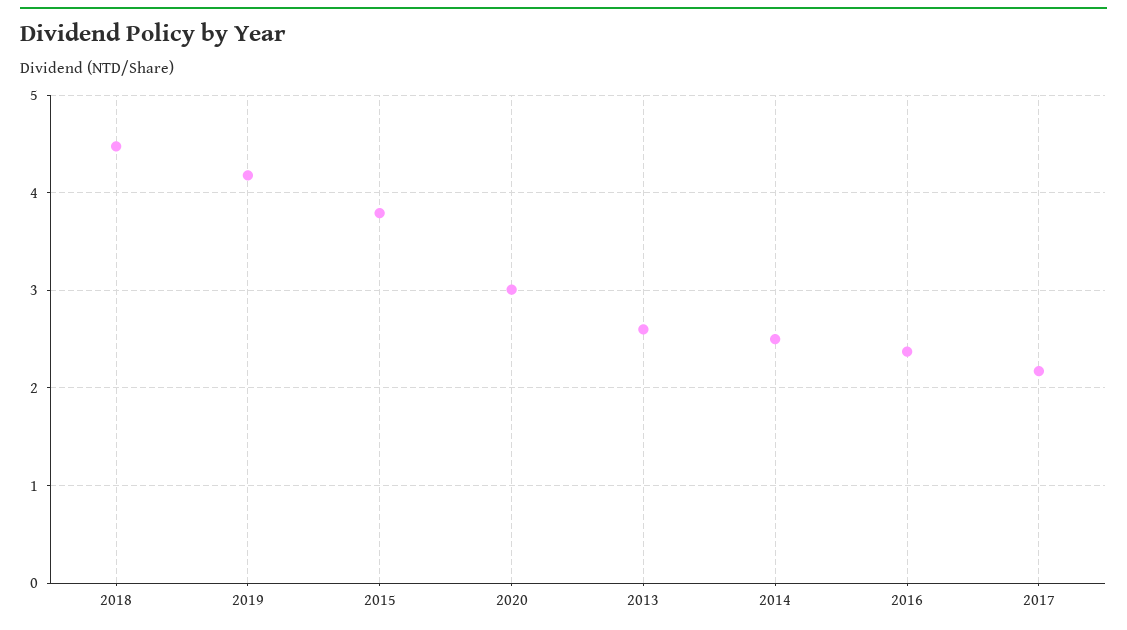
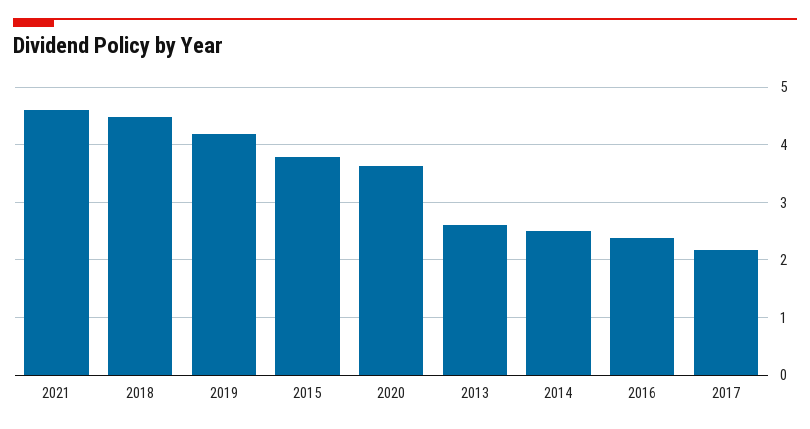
2020: 3 -> 3.6
2021: none -> 4.6

